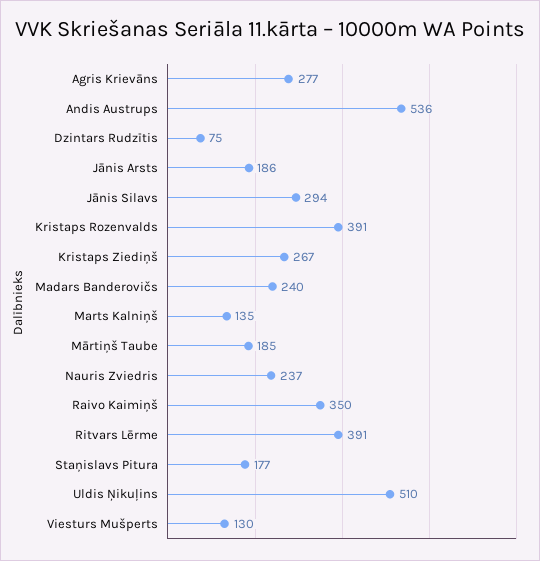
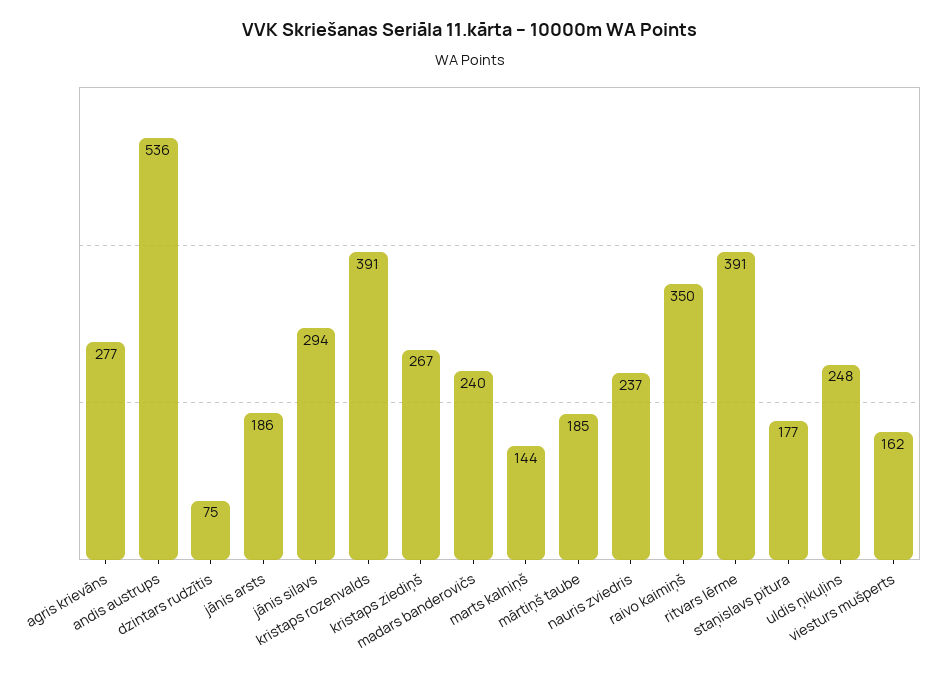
Marts Kalniņš: 135 -> 144
Uldis Ņikuļins: 510 -> 248
Viesturs Mušperts: 130 -> 162

